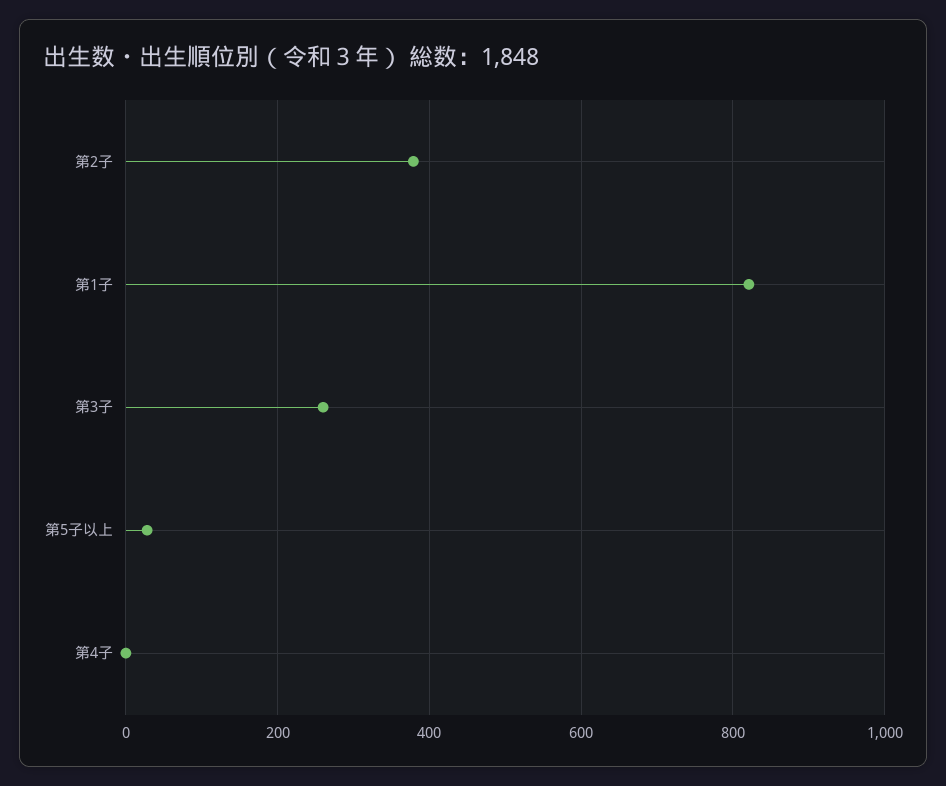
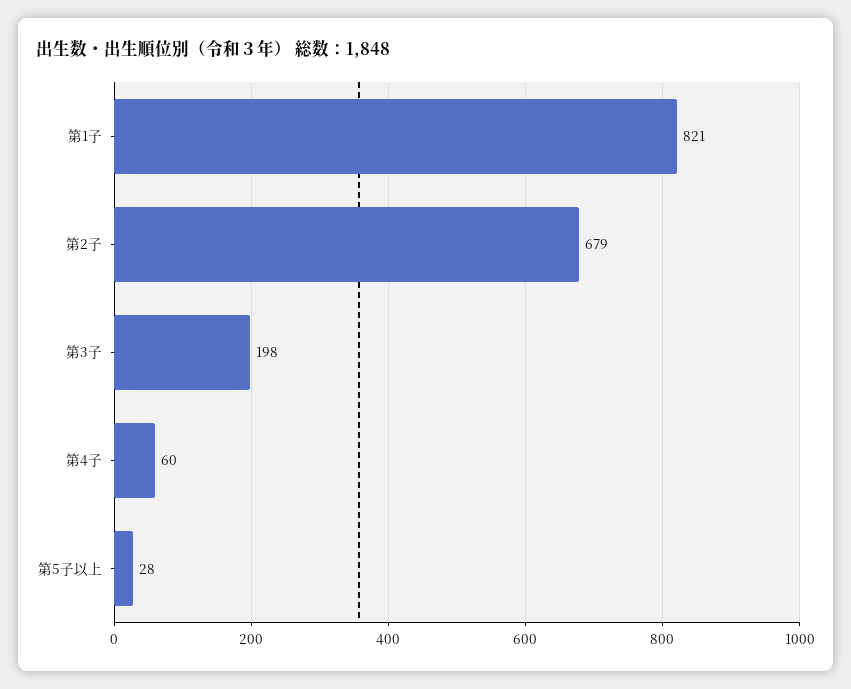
第2子: 380 -> 679
第3子: 260 -> 198
第4子: 0 -> 60

